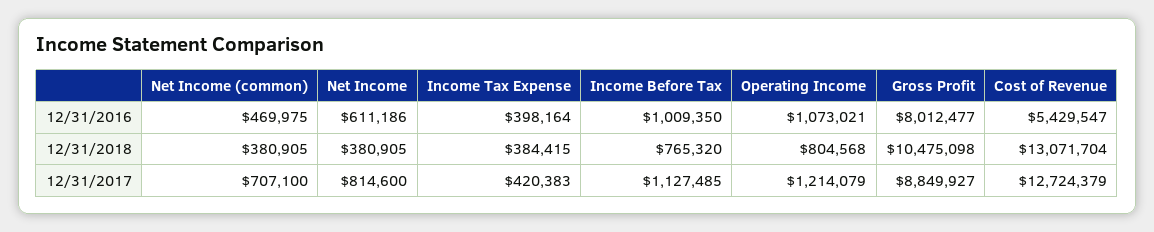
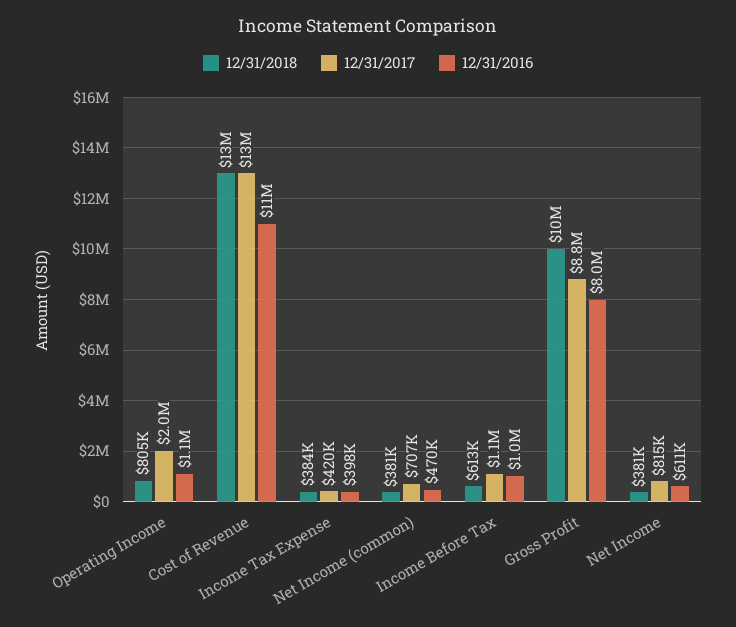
12/31/2016, Cost of Revenue: 5429547 -> 11000000
12/31/2018, Income Before Tax: 765320 -> 613000
12/31/2017, Operating Income: 1214079 -> 2000000

